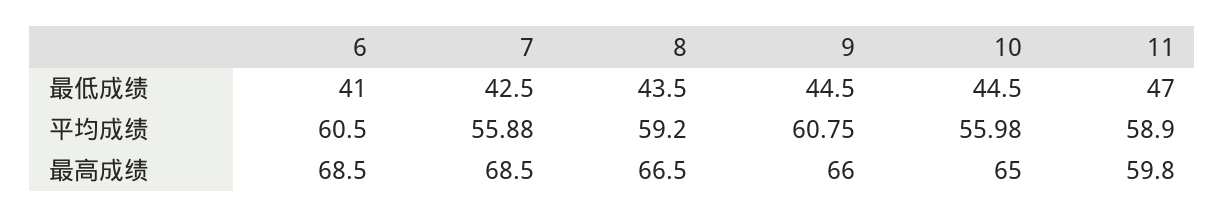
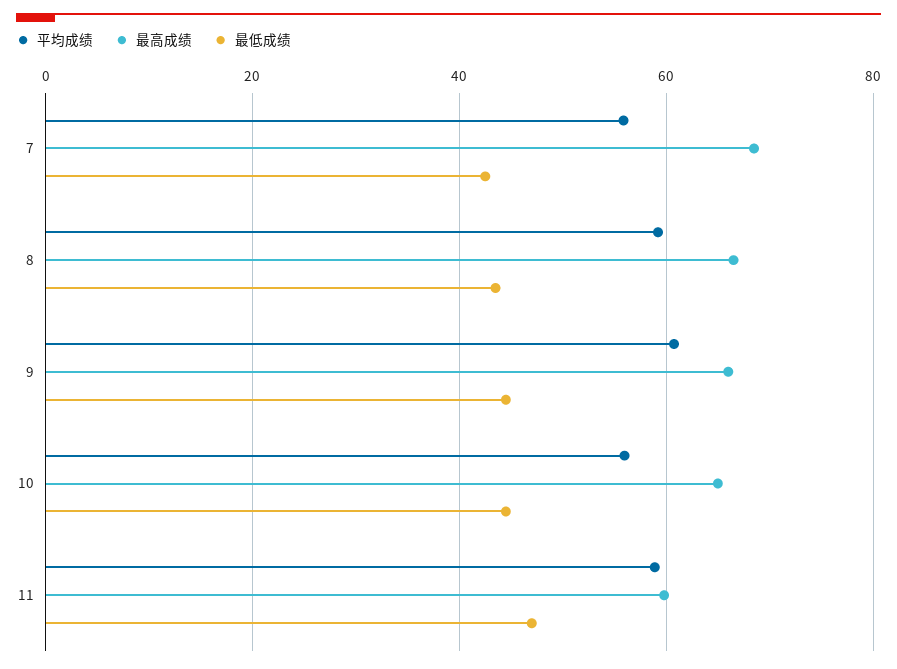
最低成绩, 6: 41 -> none
平均成绩, 6: 60.5 -> none
最高成绩, 6: 68.5 -> none

